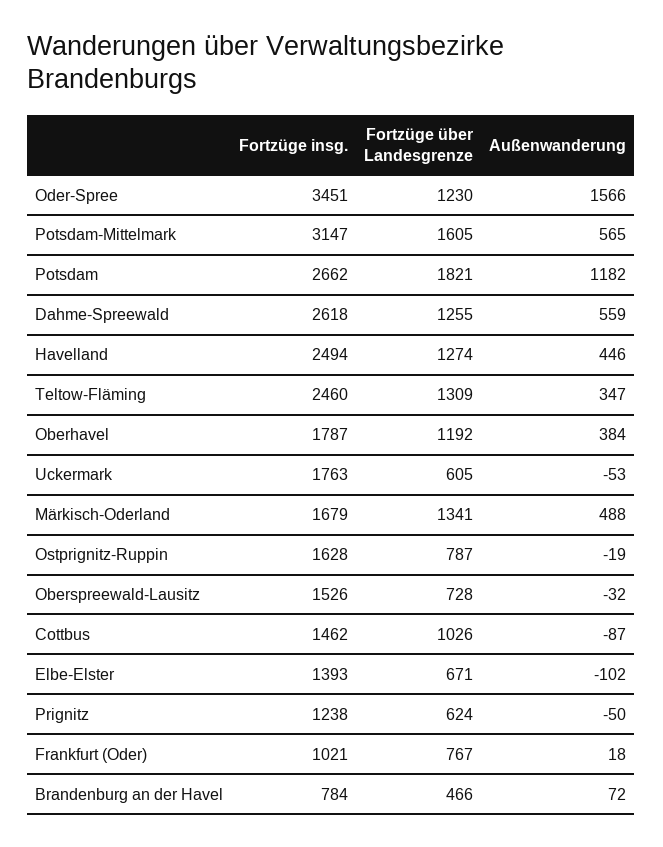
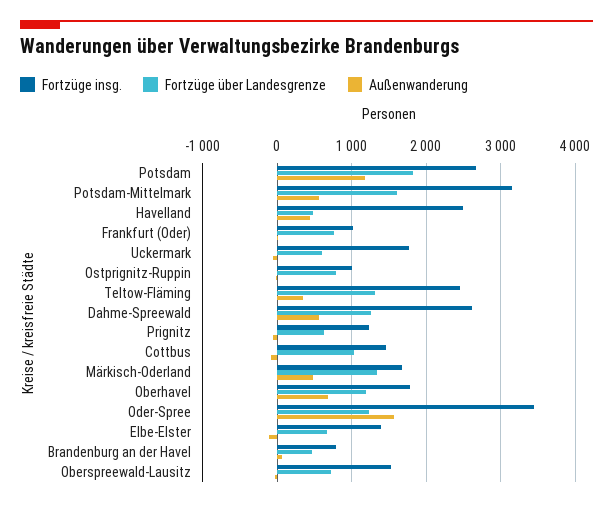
Fortzüge über Landesgrenze, Havelland: 1274 -> 500
Außenwanderung, Oberhavel: 384 -> 700
Fortzüge insg., Ostprignitz-Ruppin: 1628 -> 1000

